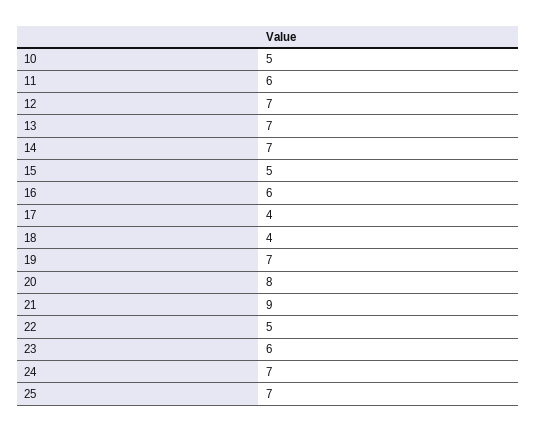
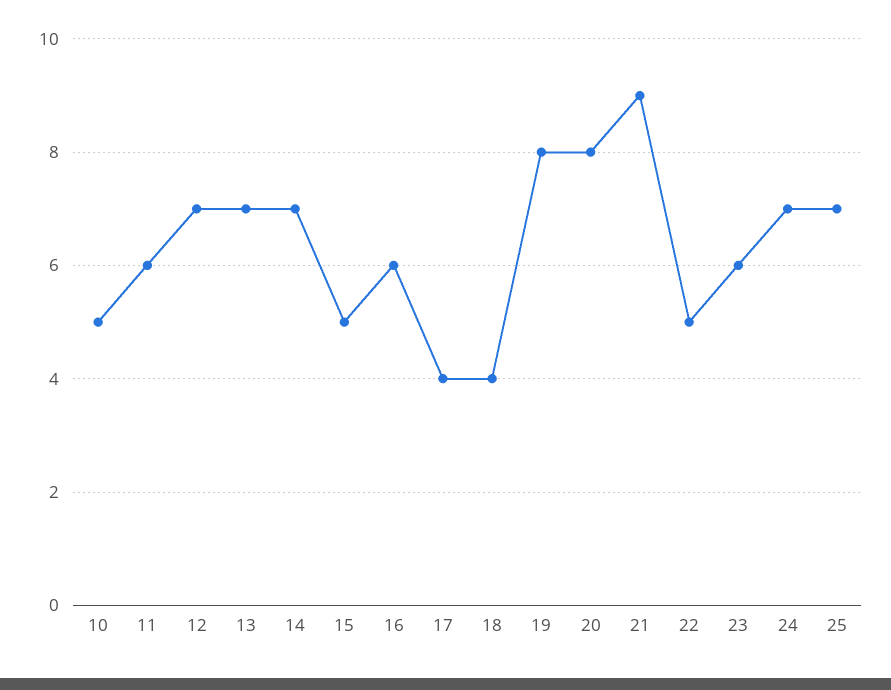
19: 7 -> 8

